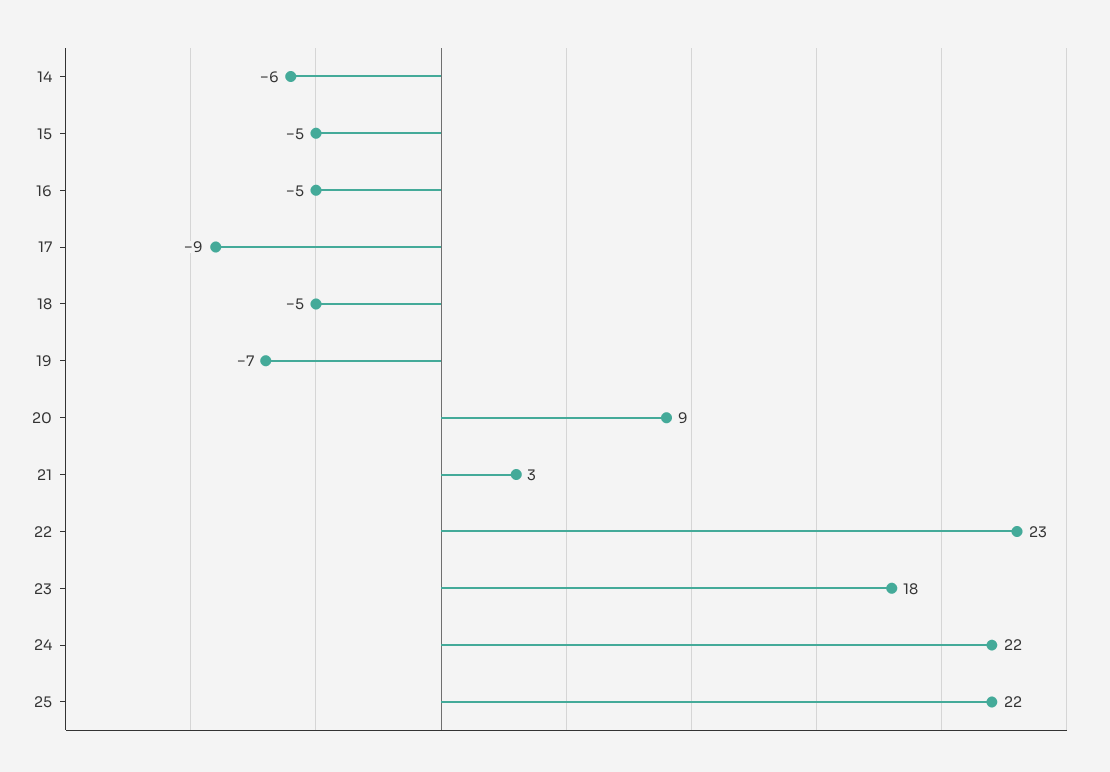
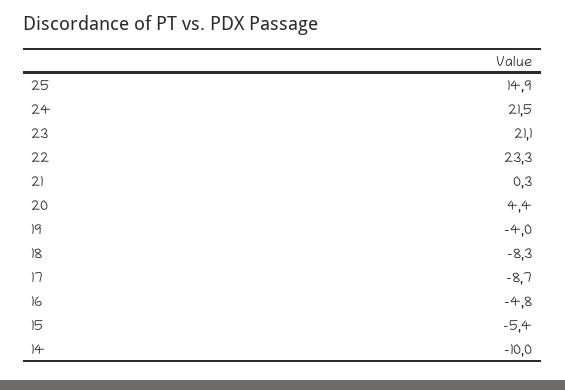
14: -6 -> -10
18: -5 -> -8.3
19: -7 -> -4
20: 9 -> 4.4
21: 3 -> 0.3
23: 18 -> 21.1
25: 22 -> 14.9

